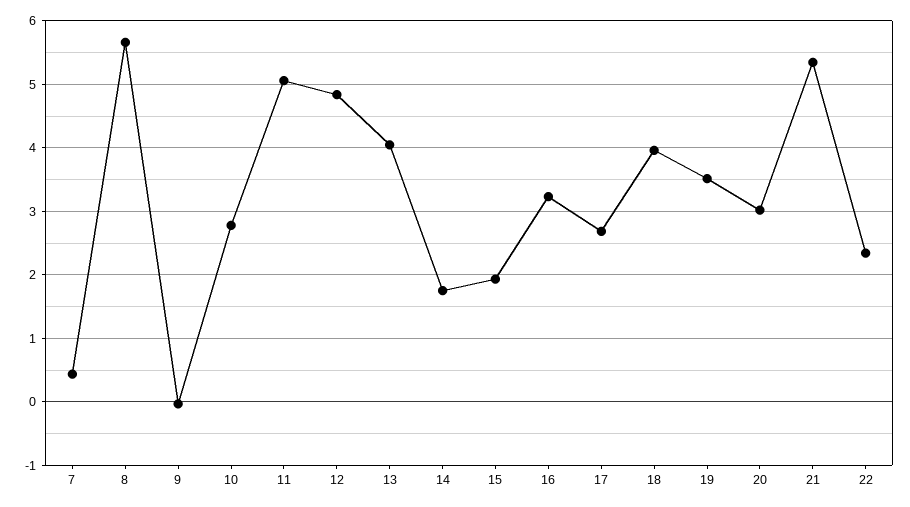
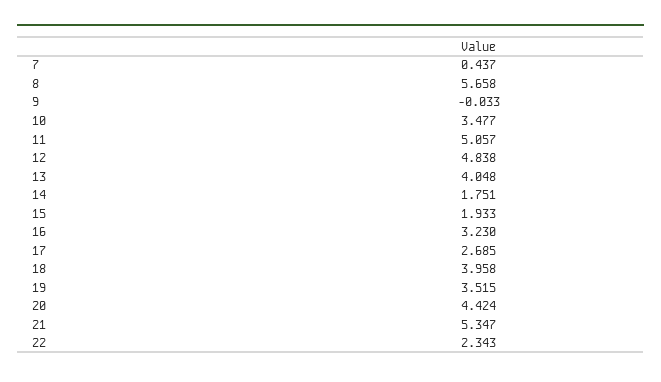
10: 2.8 -> 3.477
20: 3 -> 4.424

